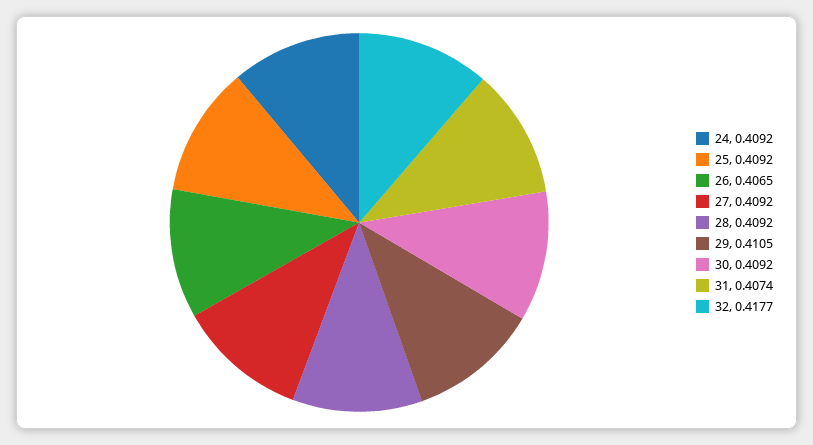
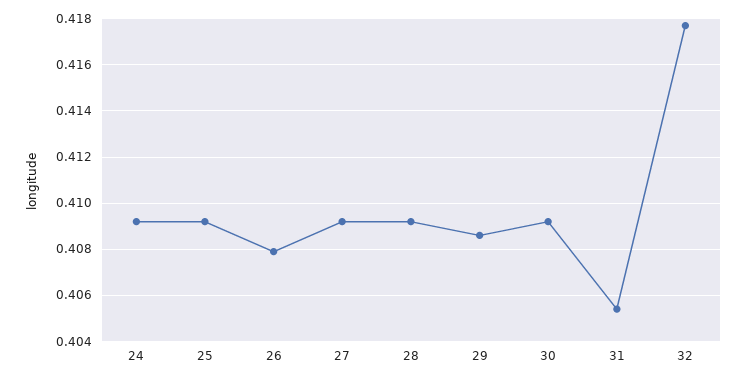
26: 0.4065 -> 0.408
29: 0.4105 -> 0.4085
31: 0.4074 -> 0.4055

